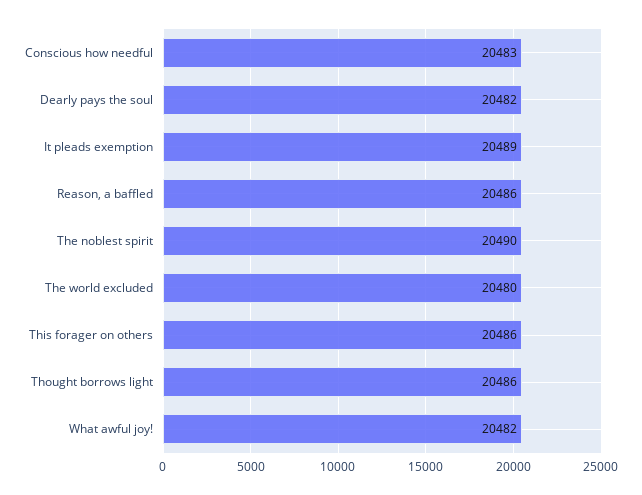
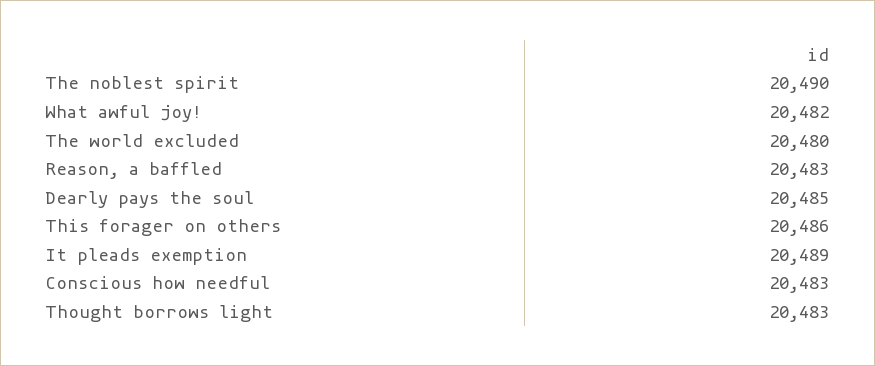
Dearly pays the soul: 20482 -> 20485
Reason, a baffled: 20486 -> 20483
Thought borrows light: 20486 -> 20483

